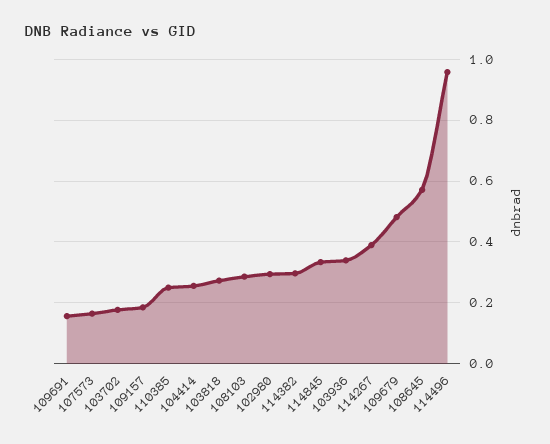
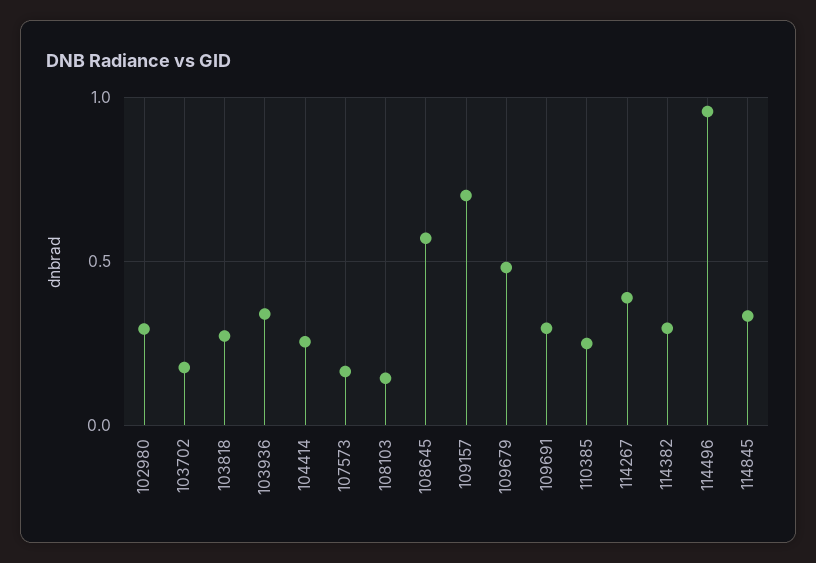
109691: 0.16 -> 0.3
109157: 0.18 -> 0.7
108103: 0.28 -> 0.15

